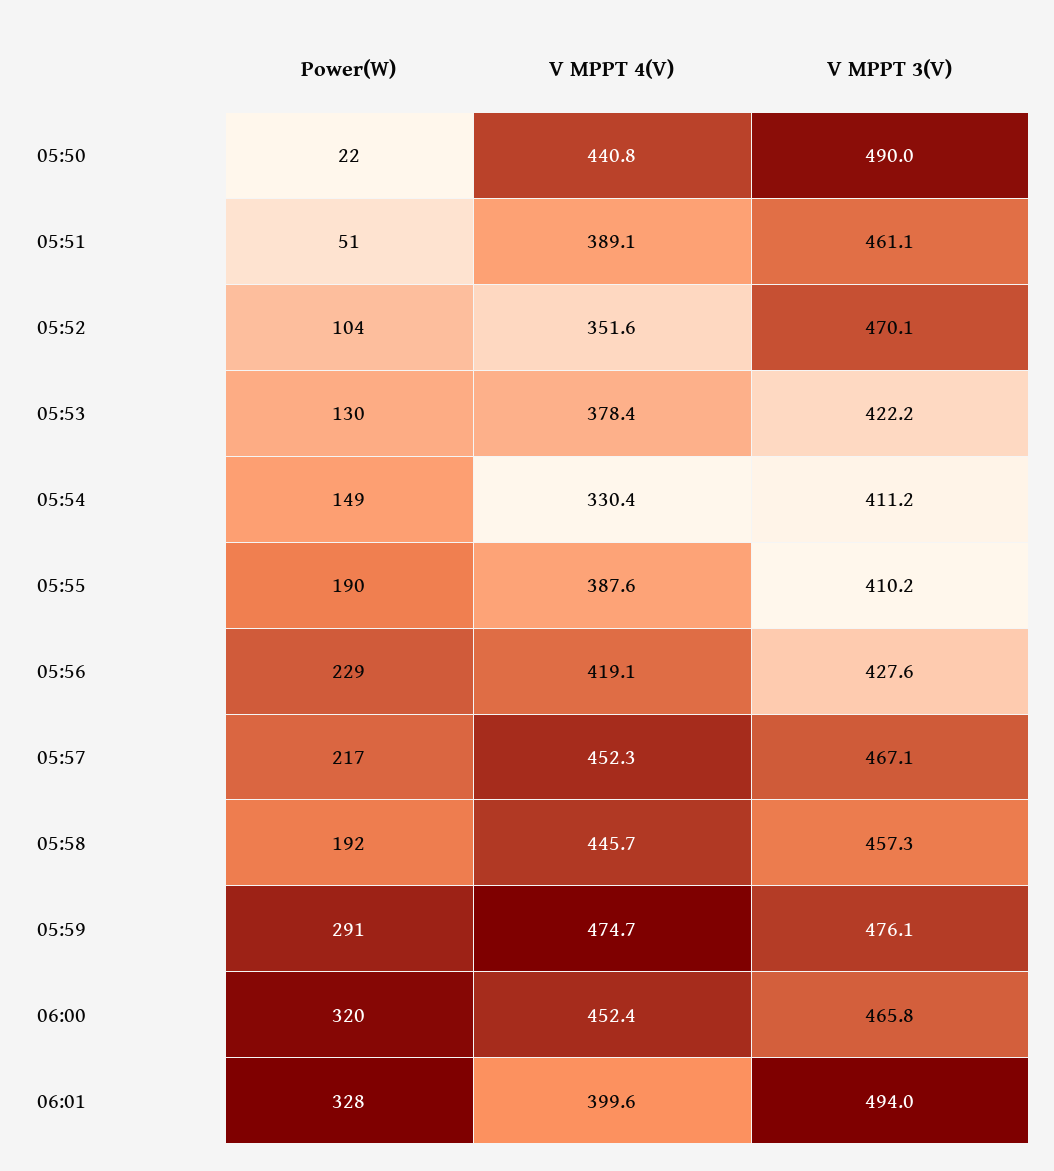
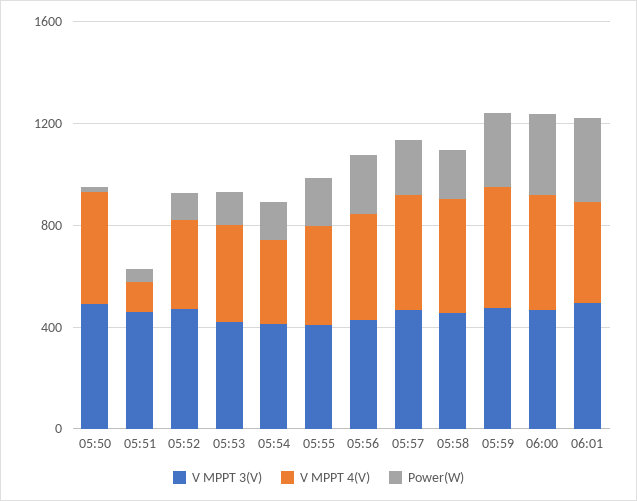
V MPPT 4(V), 05:51: 389.1 -> 100

